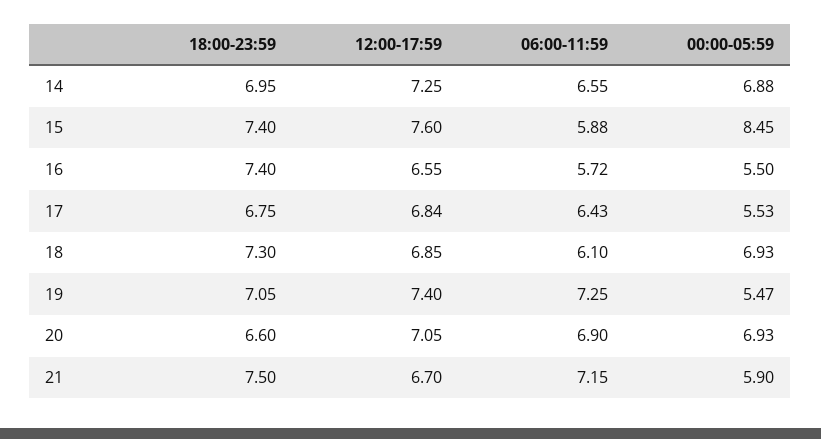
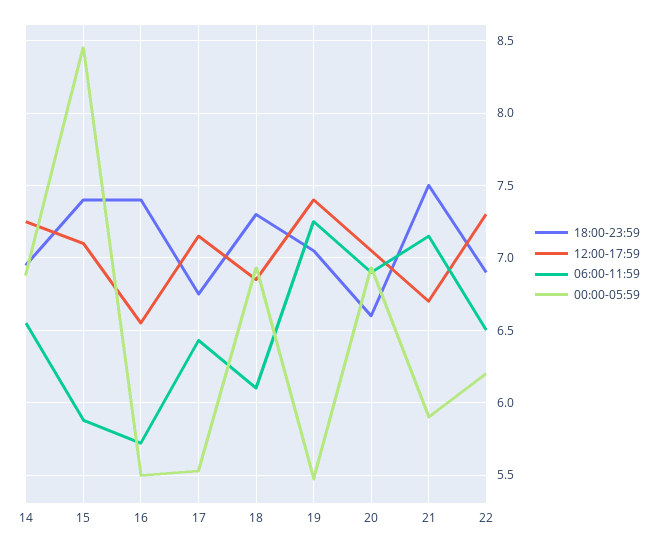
12:00-17:59, 15: 7.6 -> 7.1
12:00-17:59, 17: 6.84 -> 7.15
18:00-23:59, 22: none -> 6.9
12:00-17:59, 22: none -> 7.3
06:00-11:59, 22: none -> 6.5
00:00-05:59, 22: none -> 6.2

